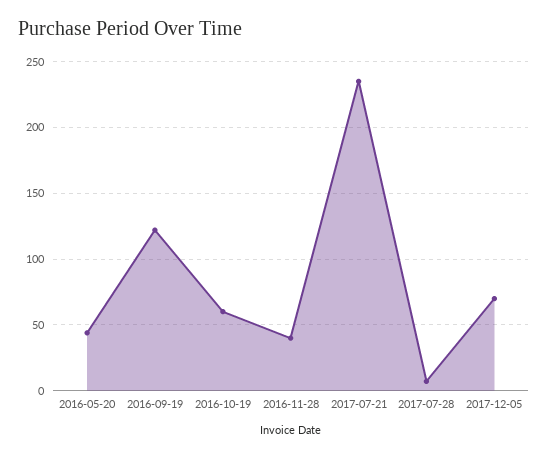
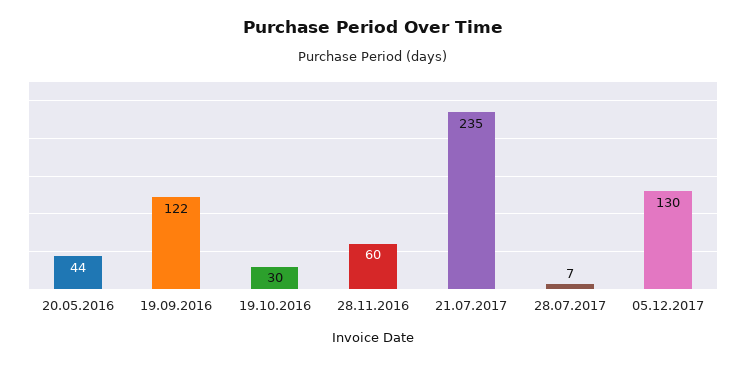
2016-10-19: 60 -> 30
2016-11-28: 40 -> 60
2017-12-05: 70 -> 130

